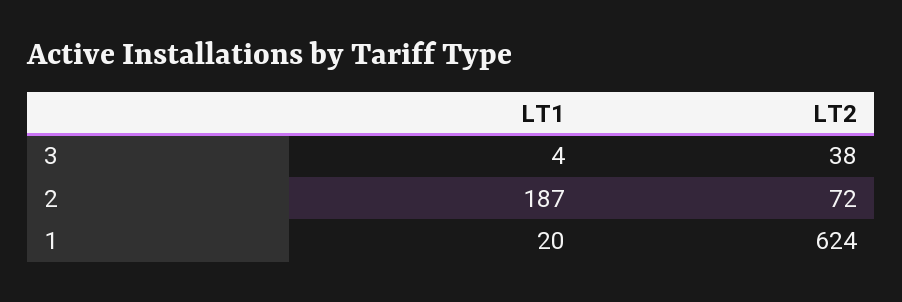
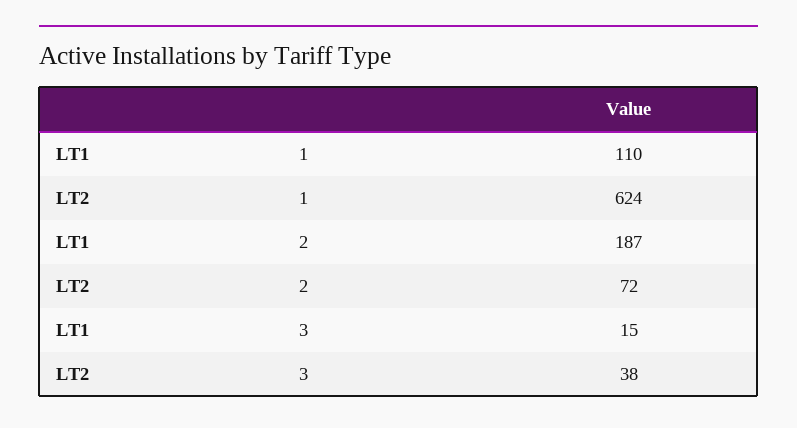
LT1, 3: 4 -> 15
LT1, 1: 20 -> 110

